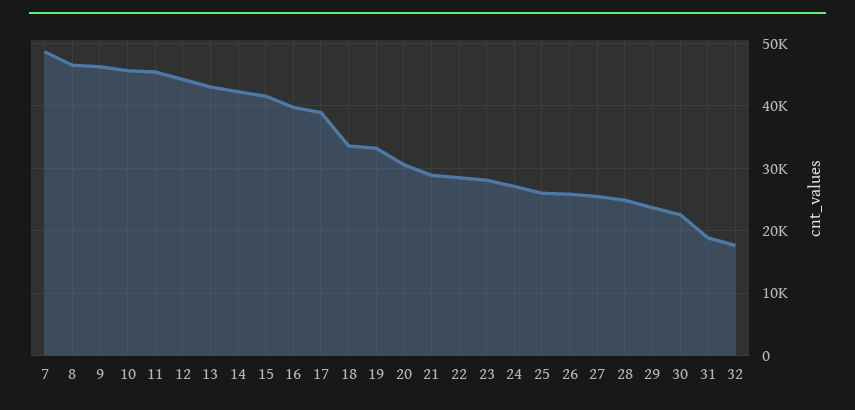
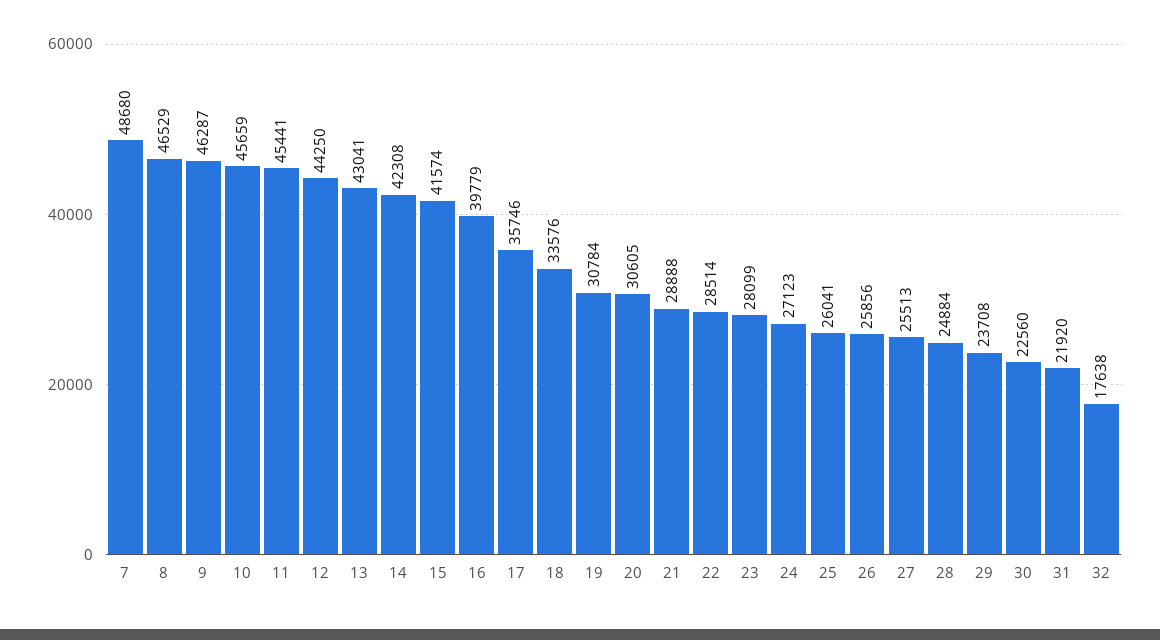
17: 39000 -> 35746
19: 33000 -> 30784
31: 19000 -> 21920

